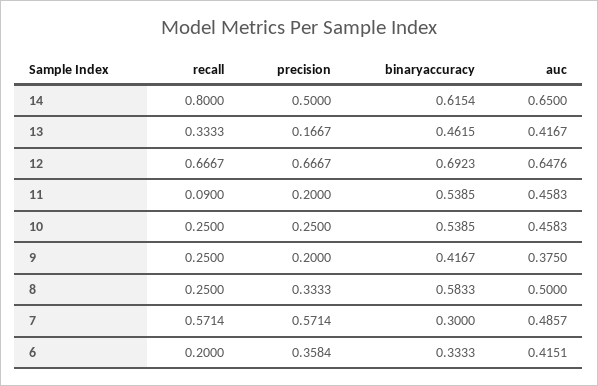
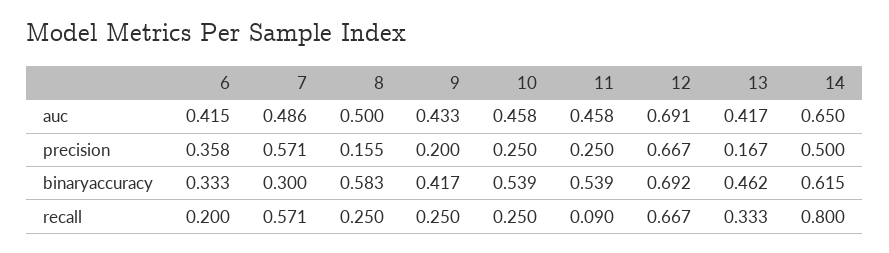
auc, 12: 0.6476 -> 0.691
precision, 11: 0.2 -> 0.25
auc, 9: 0.375 -> 0.433
precision, 8: 0.3333 -> 0.155

